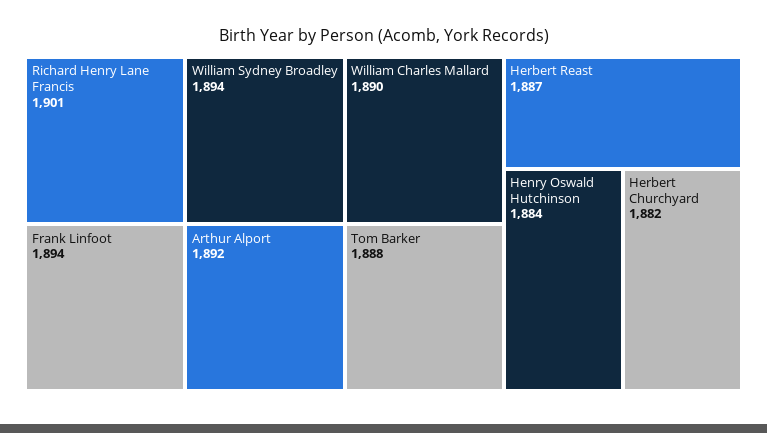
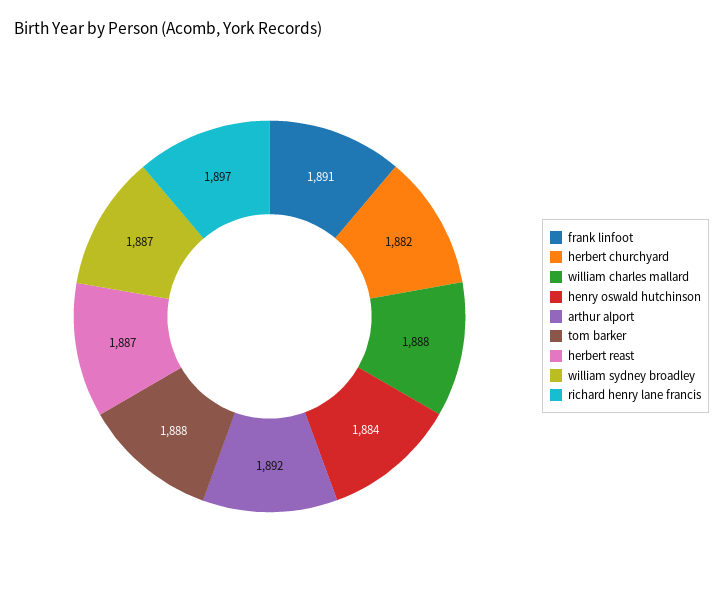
Richard Henry Lane Francis: 1901 -> 1897
William Sydney Broadley: 1894 -> 1887
Frank Linfoot: 1894 -> 1891
William Charles Mallard: 1890 -> 1888

